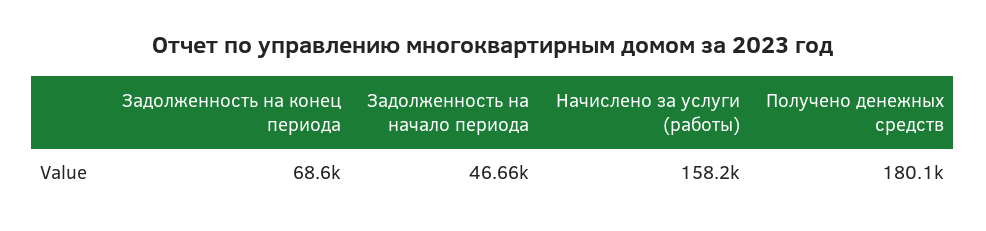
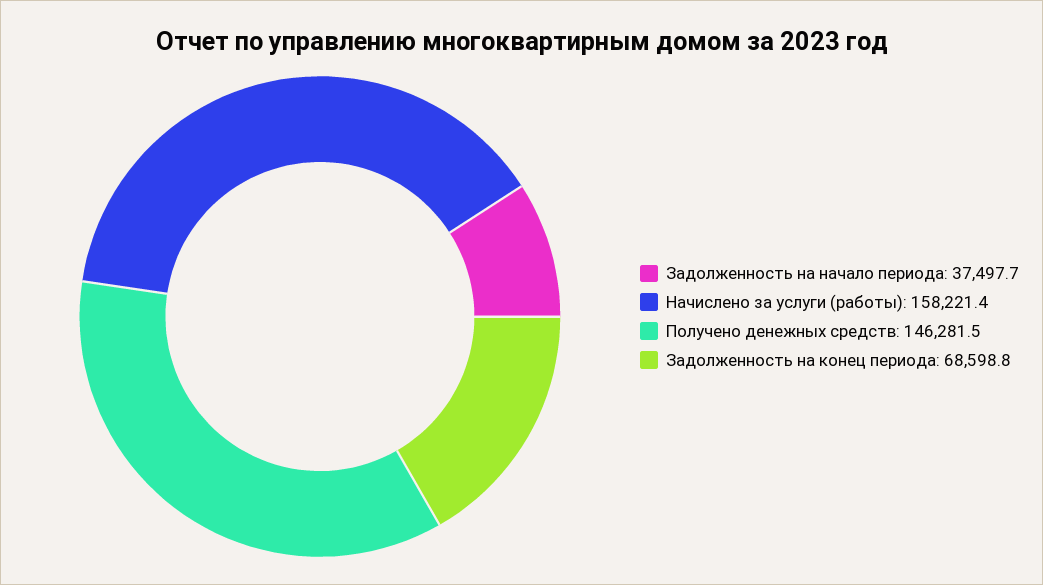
Задолженность на начало периода: 46660 -> 37497.7
Получено денежных средств: 180100 -> 146281.5

